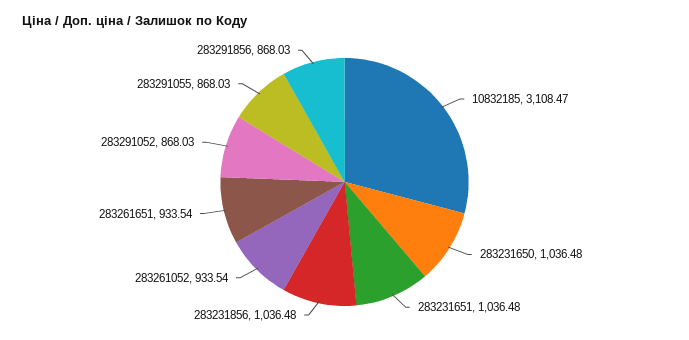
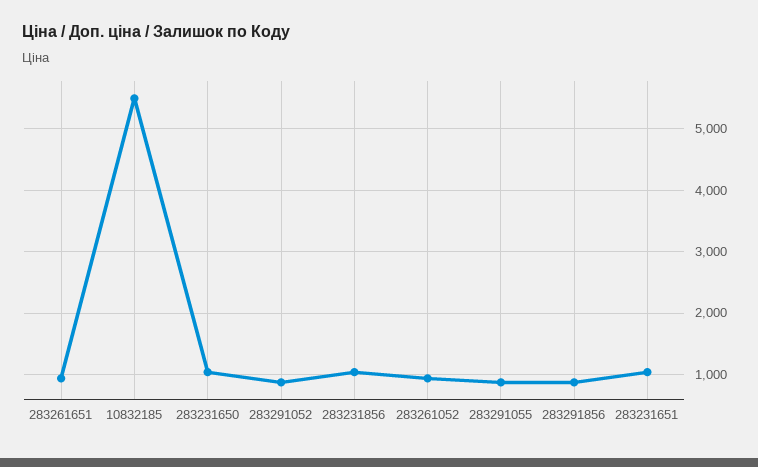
10832185: 3108.47 -> 5500

